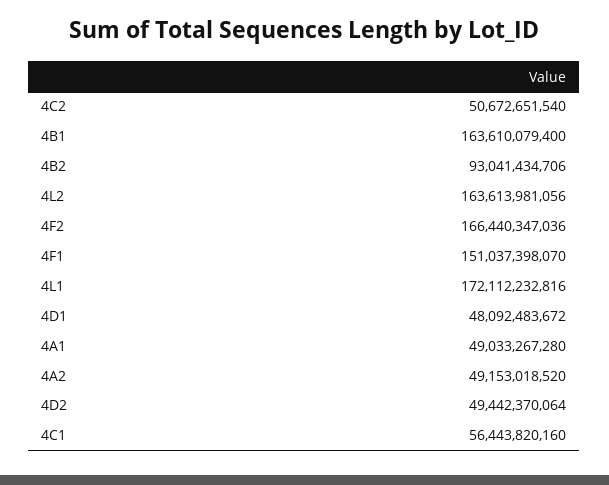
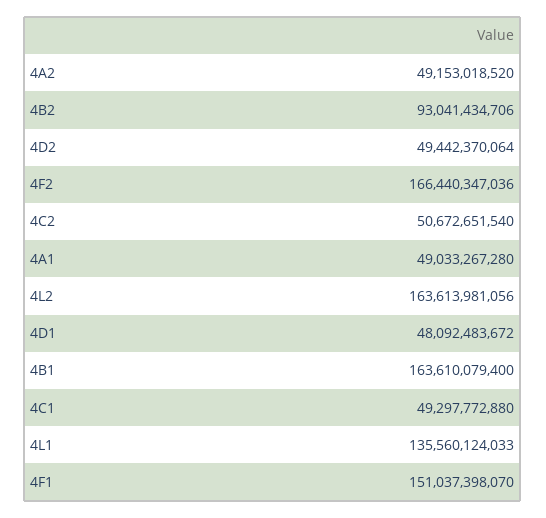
4L1: 172112232816 -> 135560124033
4C1: 56443820160 -> 49297772880

